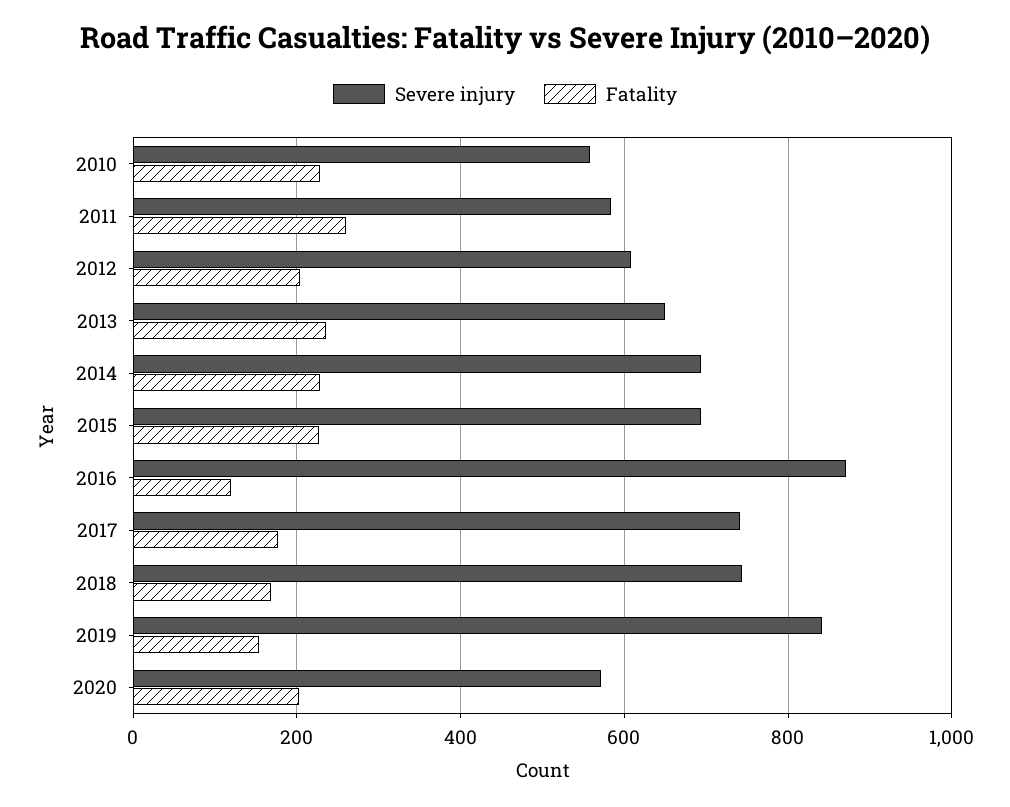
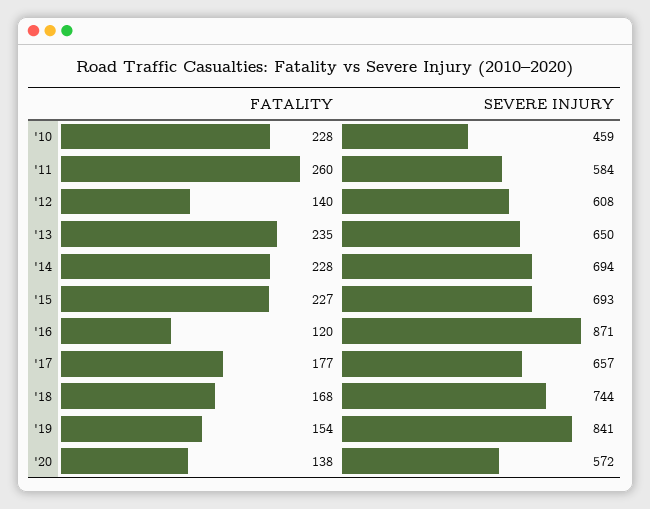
Severe injury, 2010: 560 -> 459
Fatality, 2012: 200 -> 140
Severe injury, 2017: 740 -> 657
Fatality, 2020: 200 -> 138

